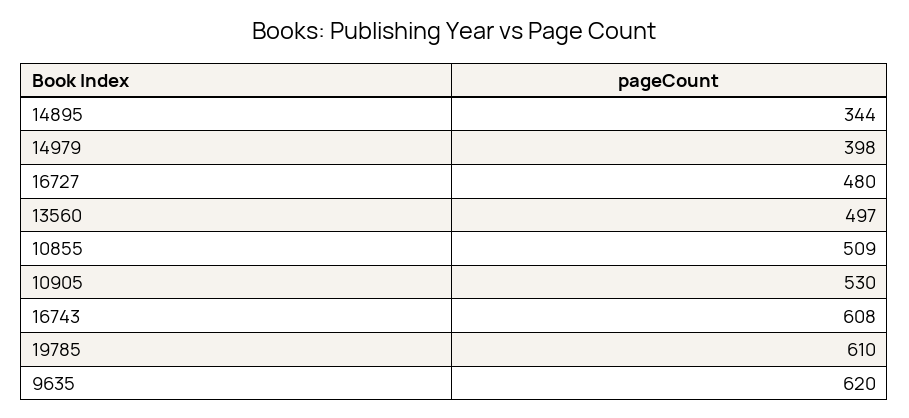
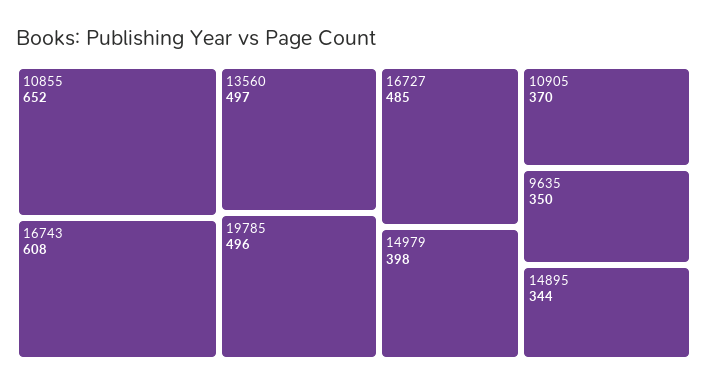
16727: 480 -> 485
10855: 509 -> 652
10905: 530 -> 370
19785: 610 -> 496
9635: 620 -> 350

